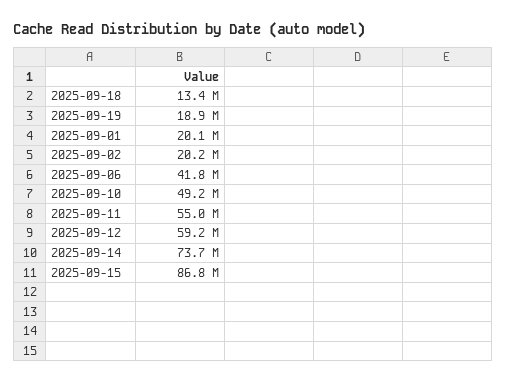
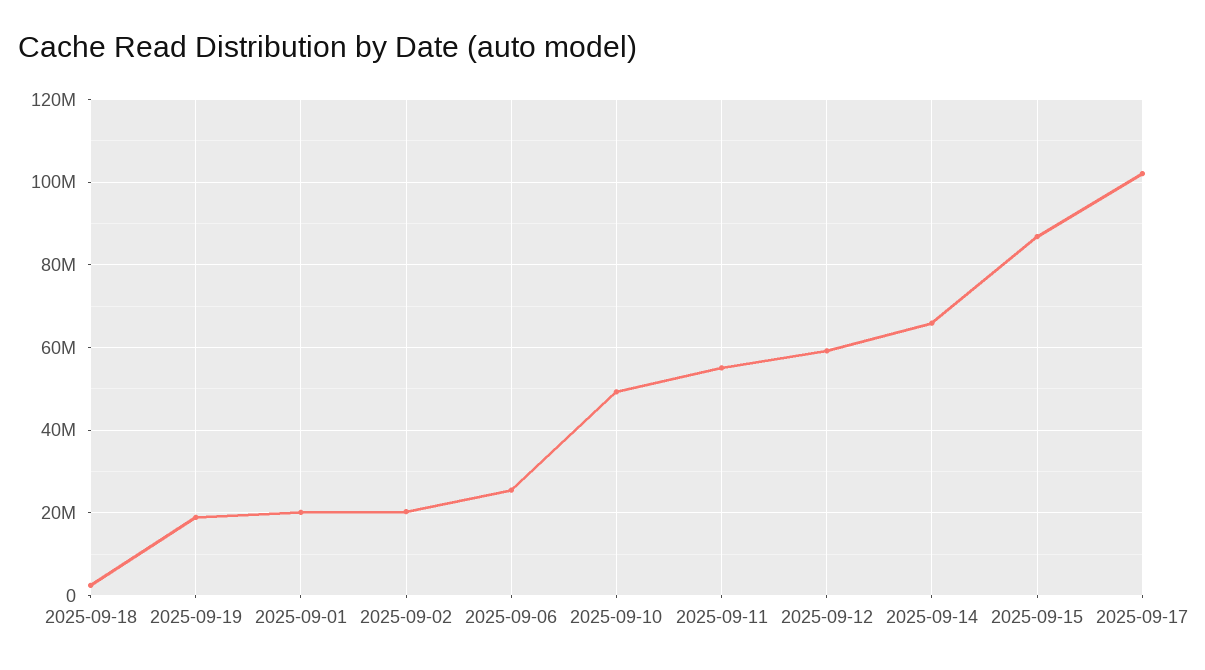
2025-09-18: 13400000 -> 2000000
2025-09-06: 41800000 -> 26000000
2025-09-14: 73700000 -> 66000000
2025-09-17: none -> 102000000

